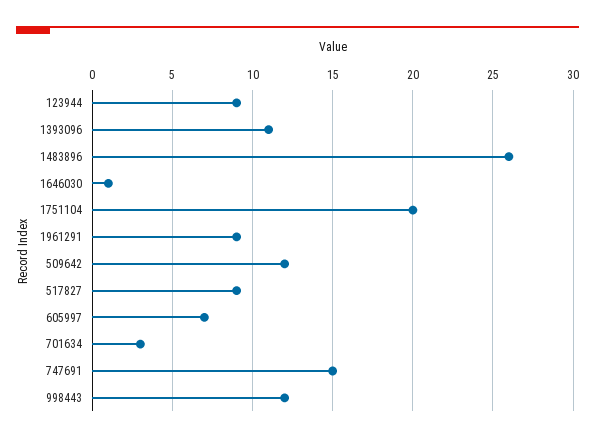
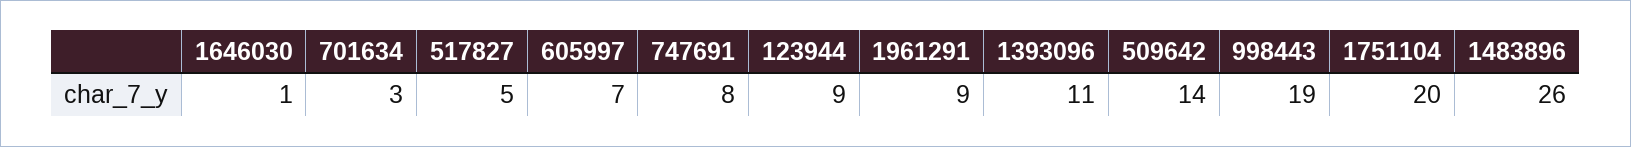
509642: 12 -> 14
517827: 9 -> 5
747691: 15 -> 8
998443: 12 -> 19

